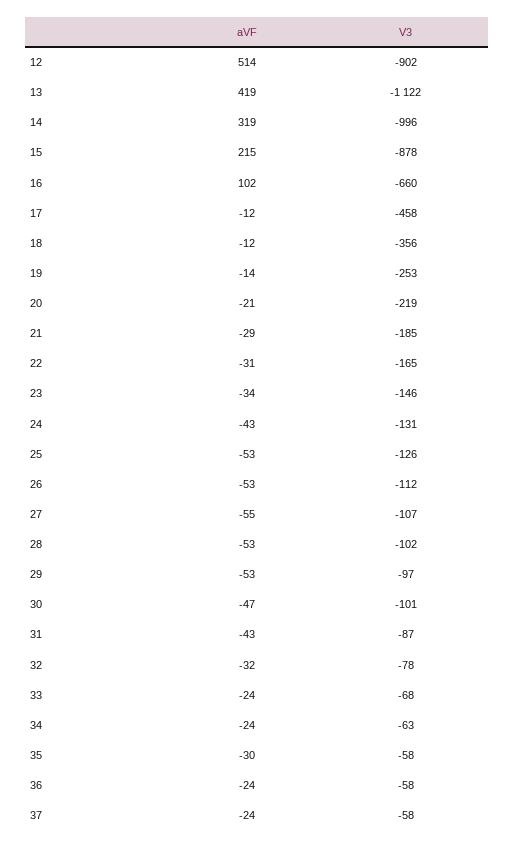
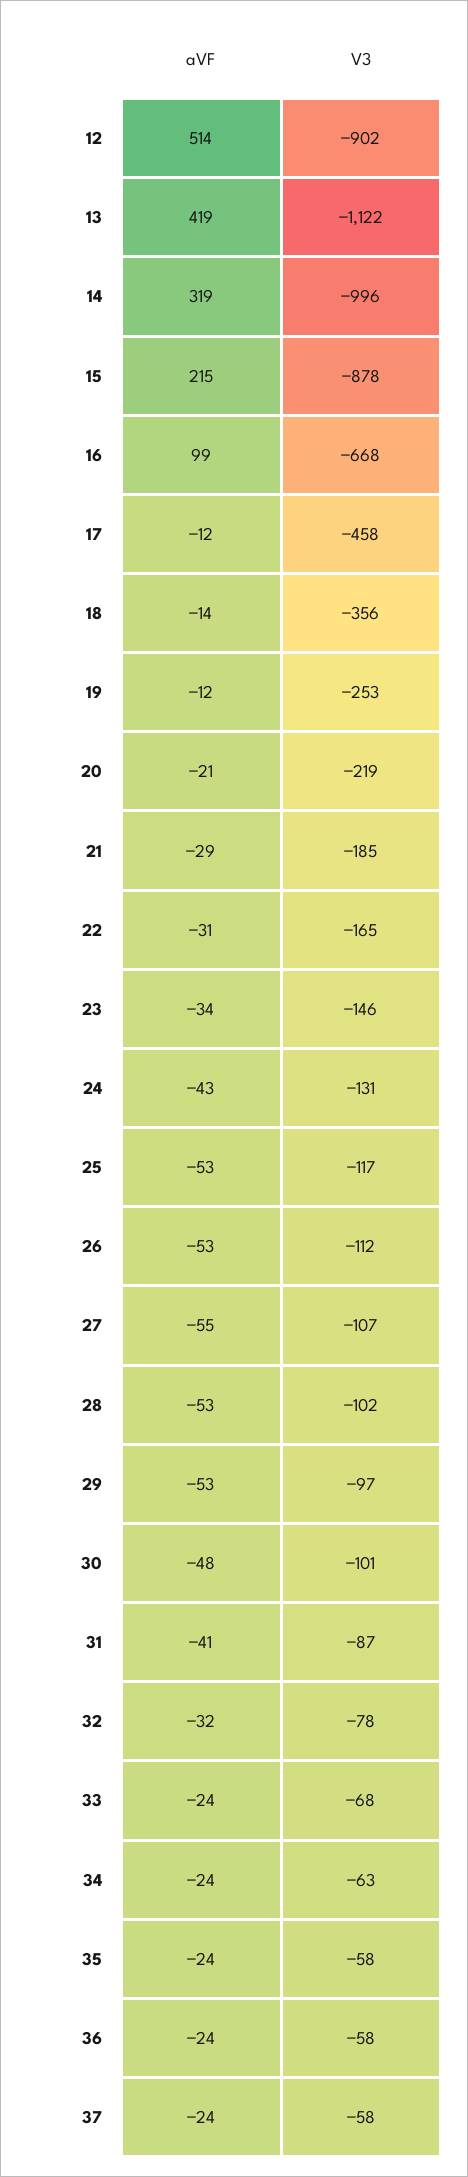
aVF, 16: 102 -> 99
V3, 16: -660 -> -668
aVF, 18: -12 -> -14
aVF, 19: -14 -> -12
V3, 25: -126 -> -117
aVF, 30: -47 -> -48
aVF, 31: -43 -> -41
aVF, 35: -30 -> -24

